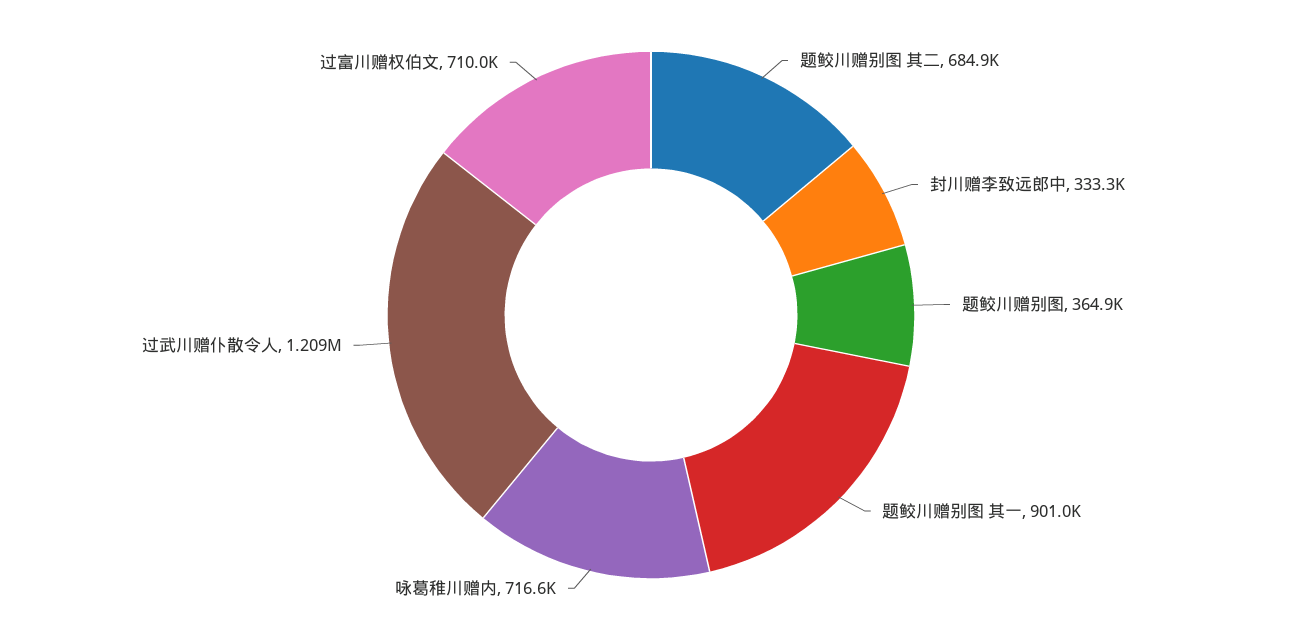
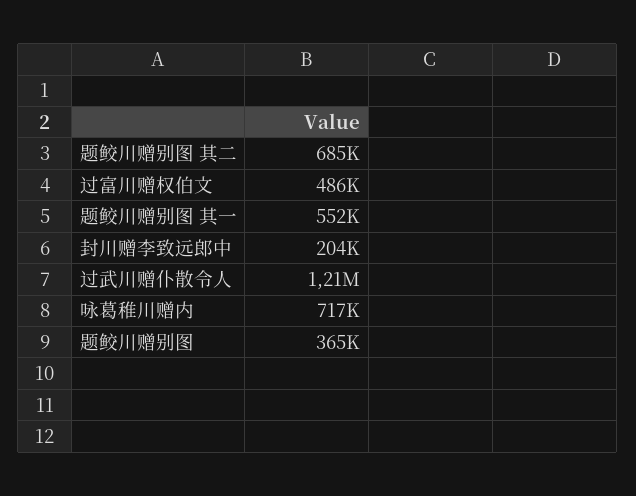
封川赠李致远郎中: 333300 -> 204000
题鲛川赠别图 其一: 901000 -> 552000
过富川赠权伯文: 710000 -> 486000

